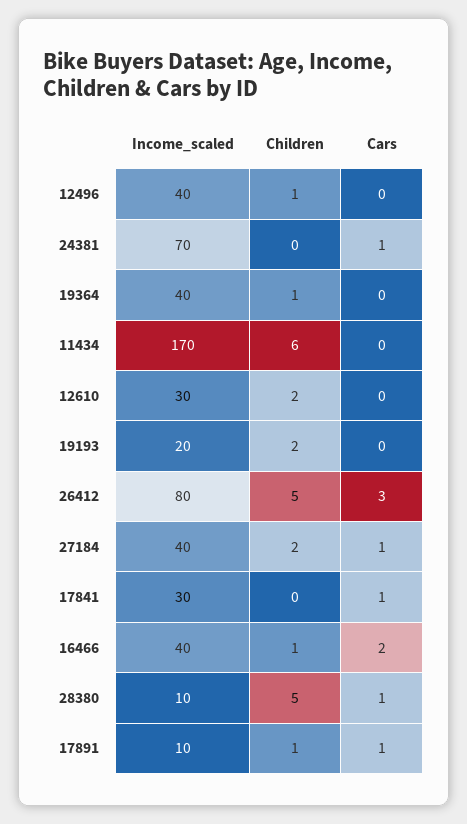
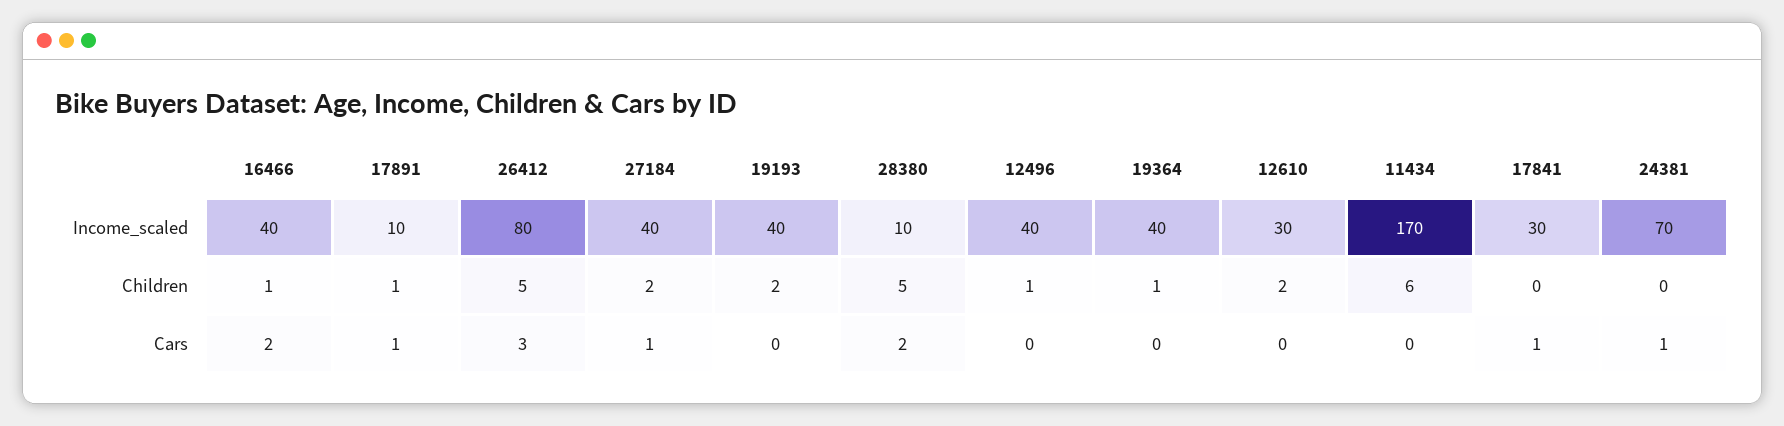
Income_scaled, 19193: 20 -> 40
Cars, 28380: 1 -> 2

